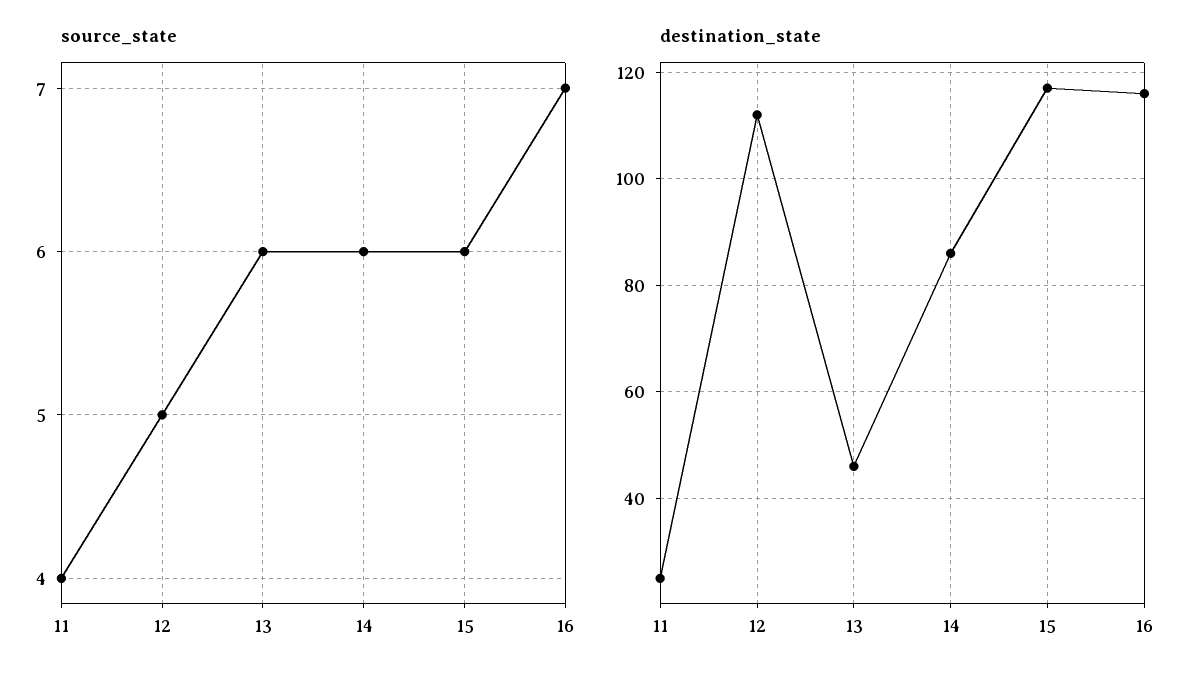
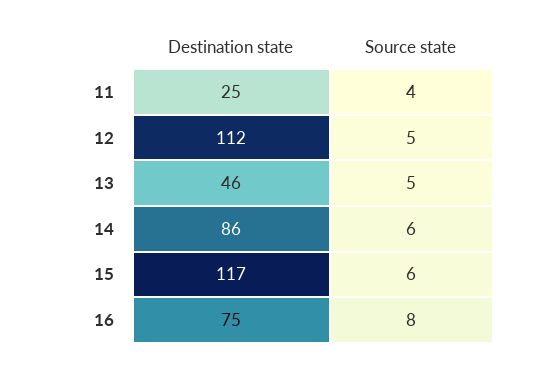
source_state, 13: 6 -> 5
source_state, 16: 7 -> 8
destination_state, 16: 115 -> 75

